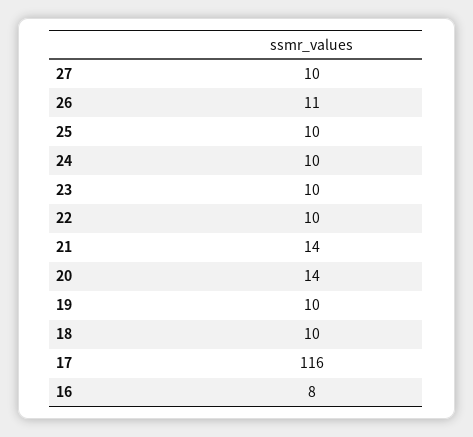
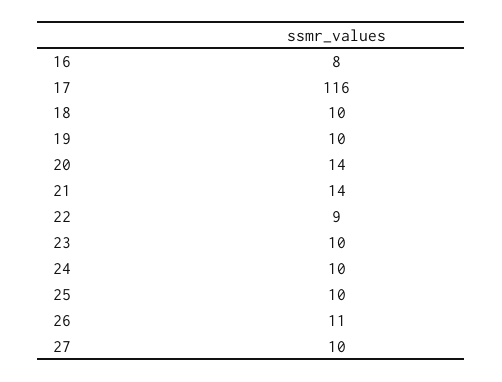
22: 10 -> 9

